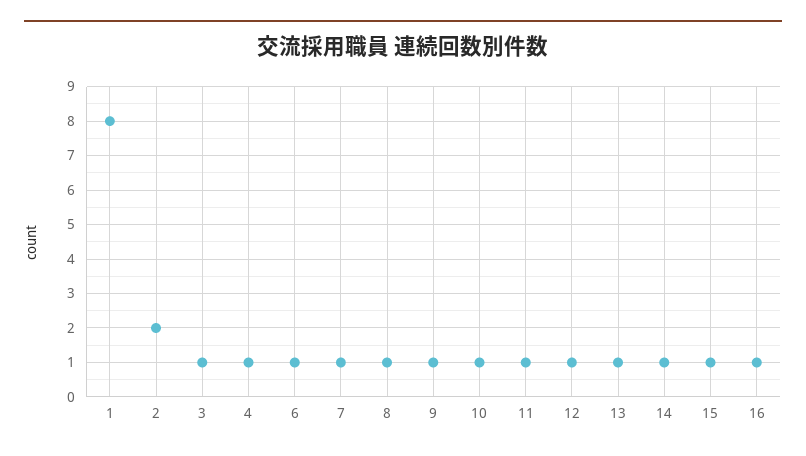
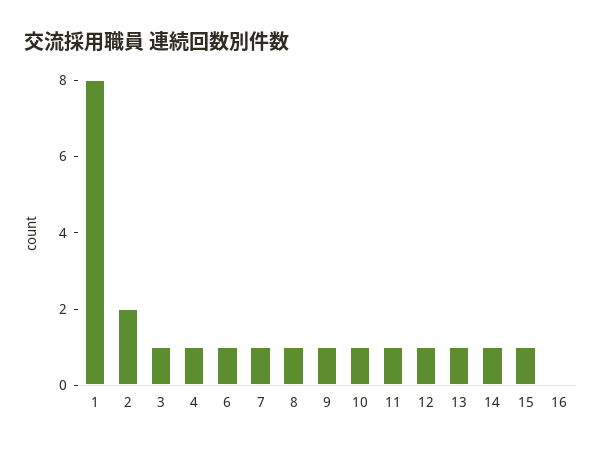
16: 1 -> 0

